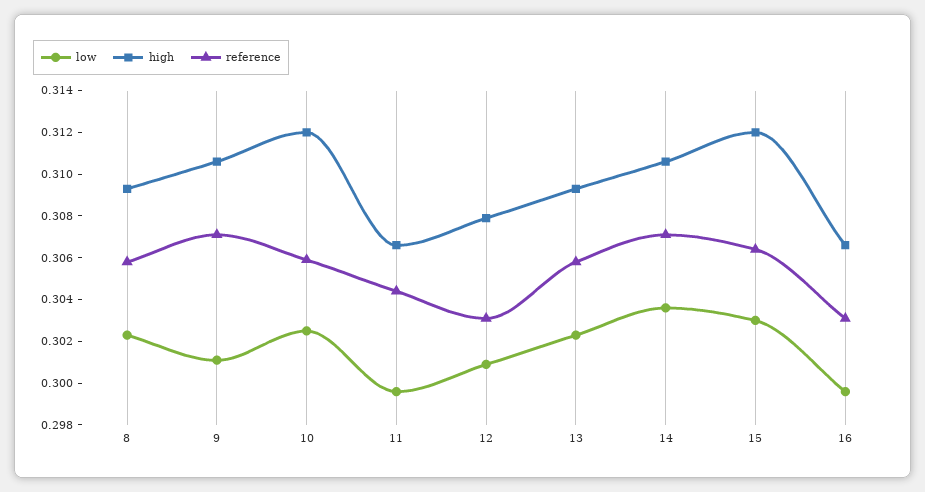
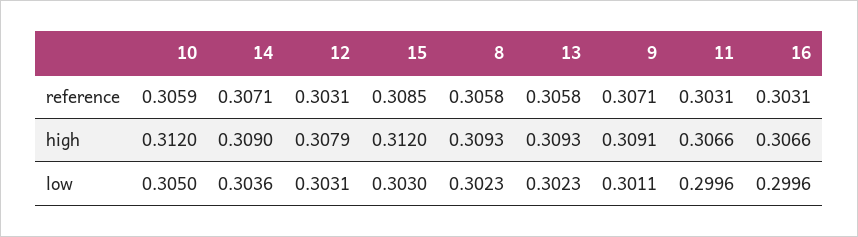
high, 9: 0.3105 -> 0.3091
low, 10: 0.3025 -> 0.305
reference, 11: 0.3045 -> 0.3031
low, 12: 0.301 -> 0.3031
high, 14: 0.3105 -> 0.309
reference, 15: 0.3065 -> 0.3085

